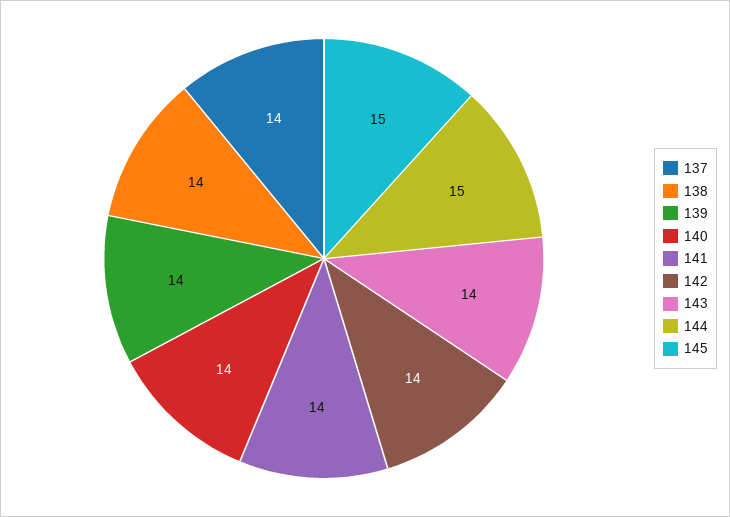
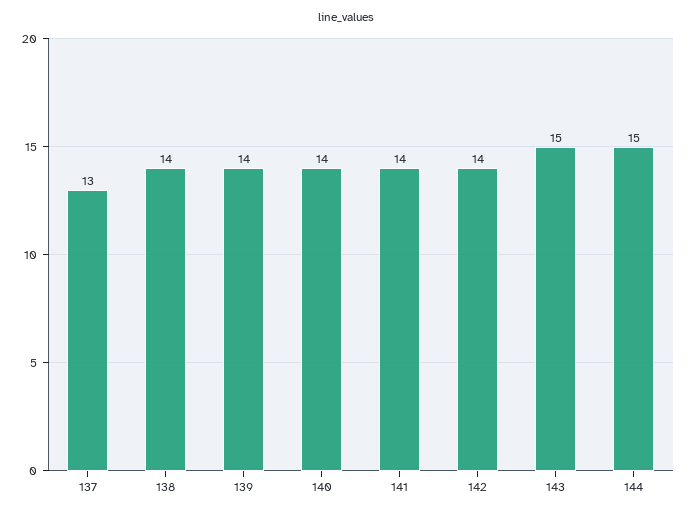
137: 14 -> 13
143: 14 -> 15
145: 15 -> none

